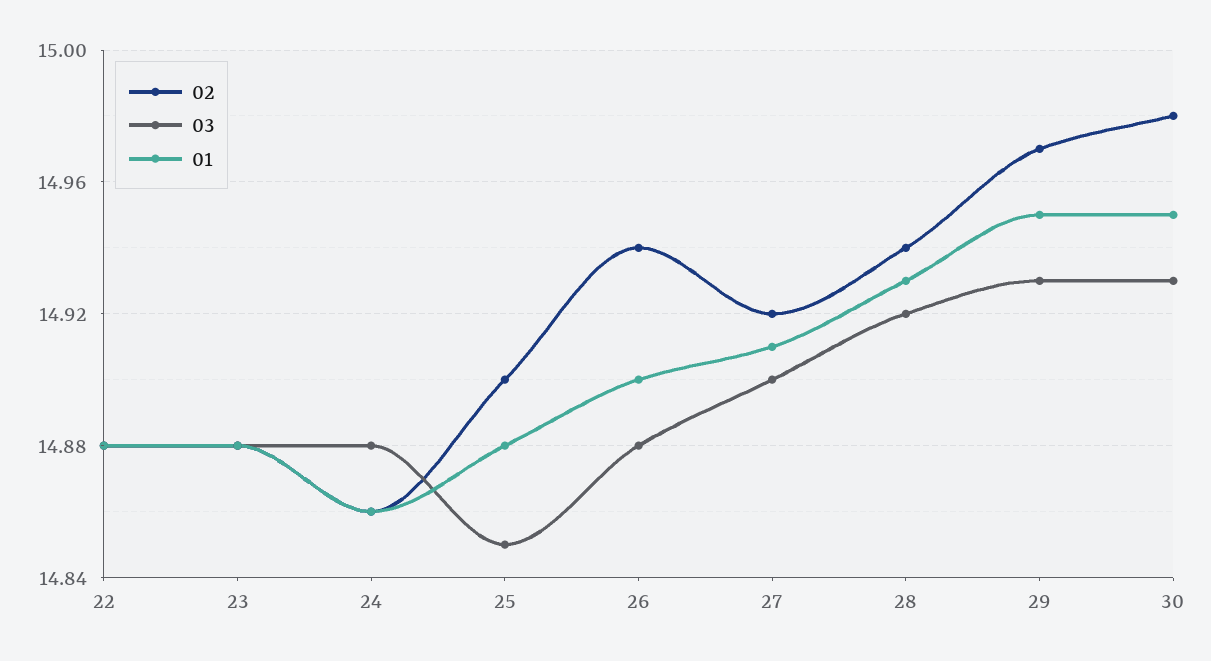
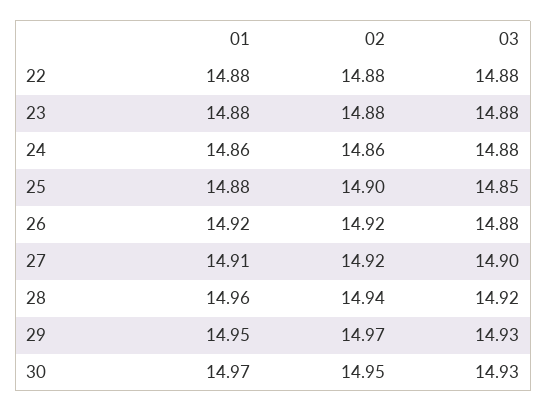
02, 26: 14.94 -> 14.92
01, 26: 14.9 -> 14.92
01, 28: 14.93 -> 14.96
02, 30: 14.98 -> 14.95
01, 30: 14.95 -> 14.97

